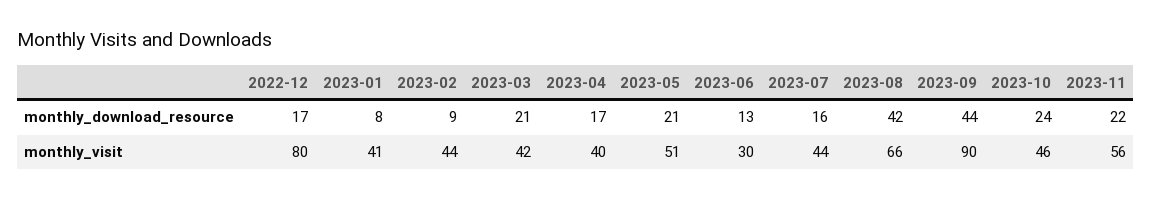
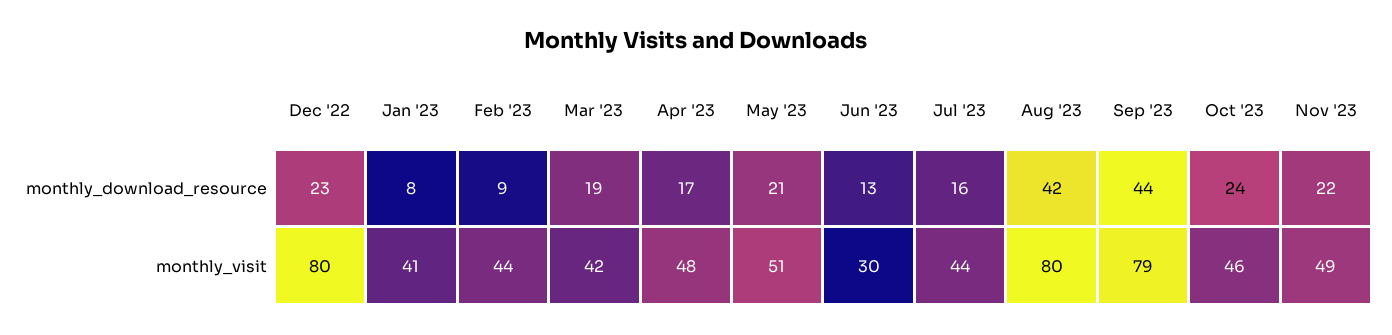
2022-12, monthly_download_resource: 17 -> 23
2023-03, monthly_download_resource: 21 -> 19
2023-04, monthly_visit: 40 -> 48
2023-08, monthly_visit: 66 -> 80
2023-09, monthly_visit: 90 -> 79
2023-11, monthly_visit: 56 -> 49

